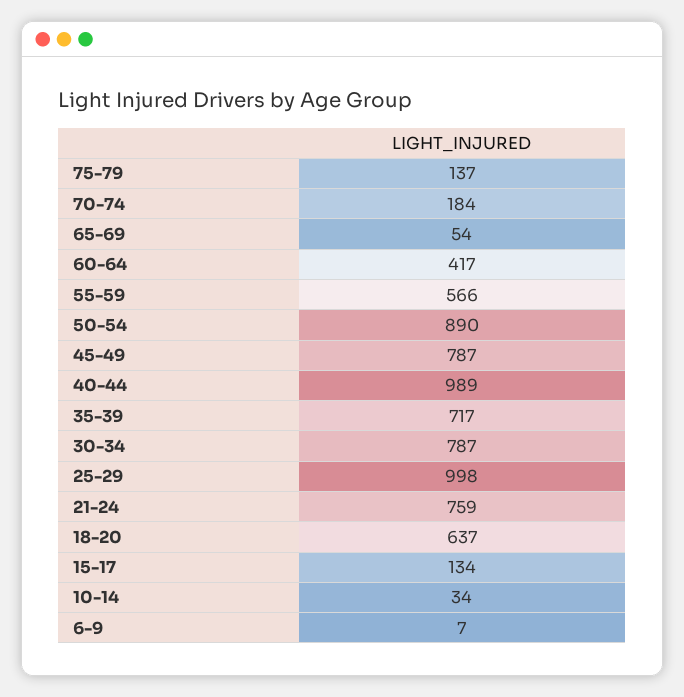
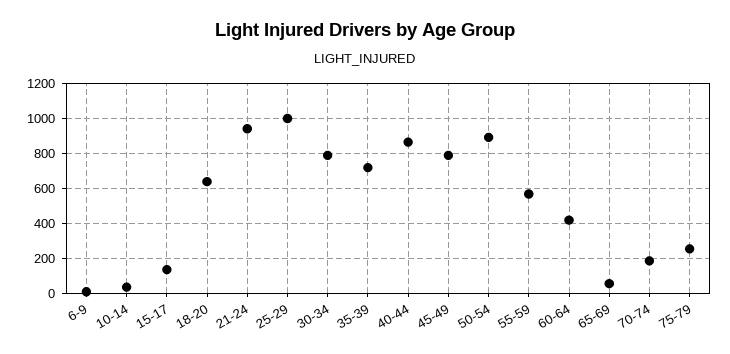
75-79: 137 -> 250
40-44: 989 -> 850
21-24: 759 -> 950

